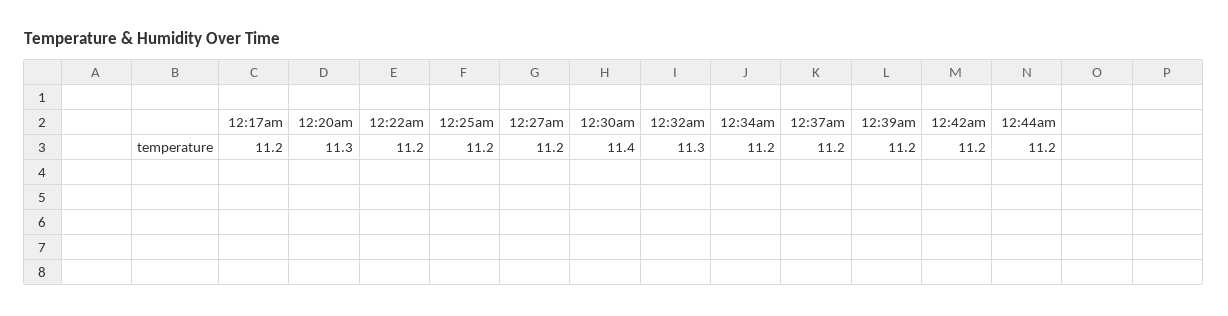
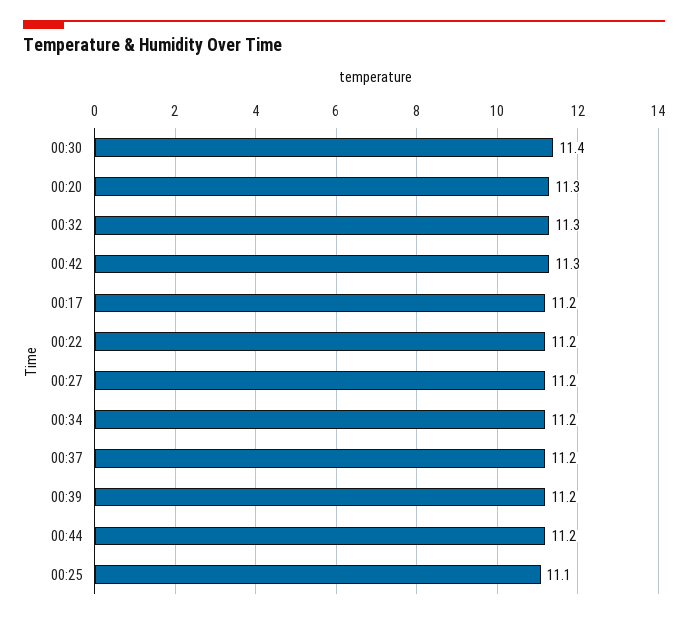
12:25am: 11.2 -> 11.1
12:42am: 11.2 -> 11.3

